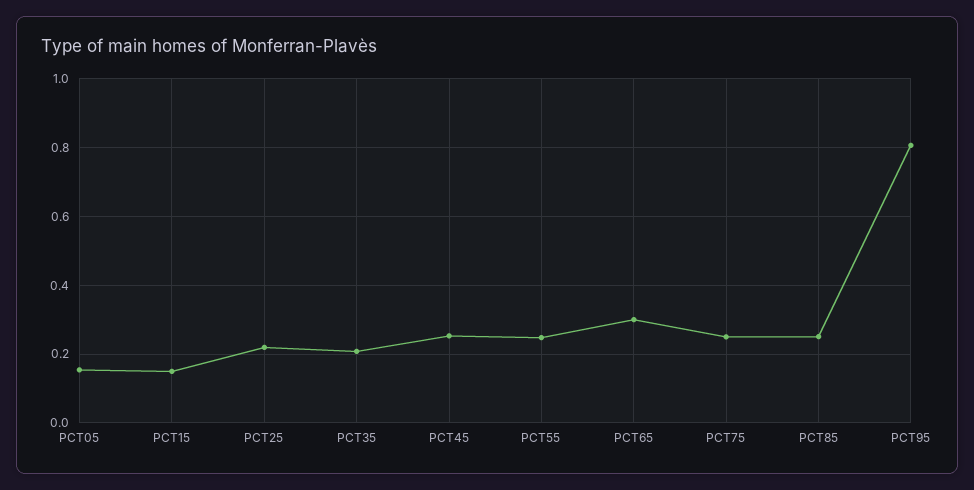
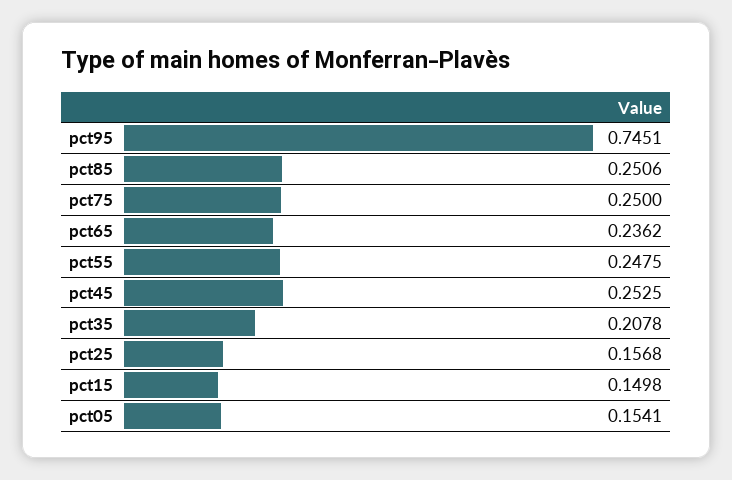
PCT25: 0.22 -> 0.1568
PCT65: 0.3 -> 0.2362
PCT95: 0.8 -> 0.7451

